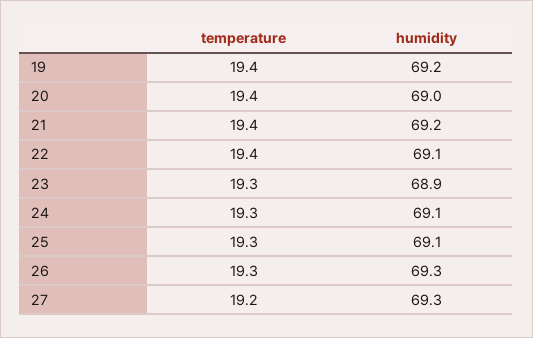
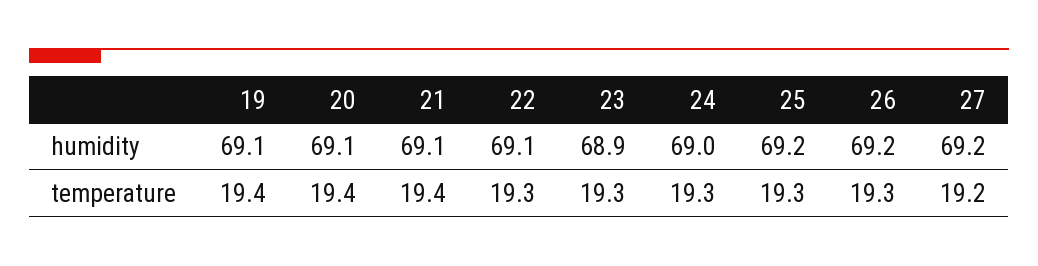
humidity, 19: 69.2 -> 69.1
humidity, 20: 69 -> 69.1
humidity, 21: 69.2 -> 69.1
temperature, 22: 19.4 -> 19.3
humidity, 24: 69.1 -> 69
humidity, 25: 69.1 -> 69.2
humidity, 26: 69.3 -> 69.2
humidity, 27: 69.3 -> 69.2

